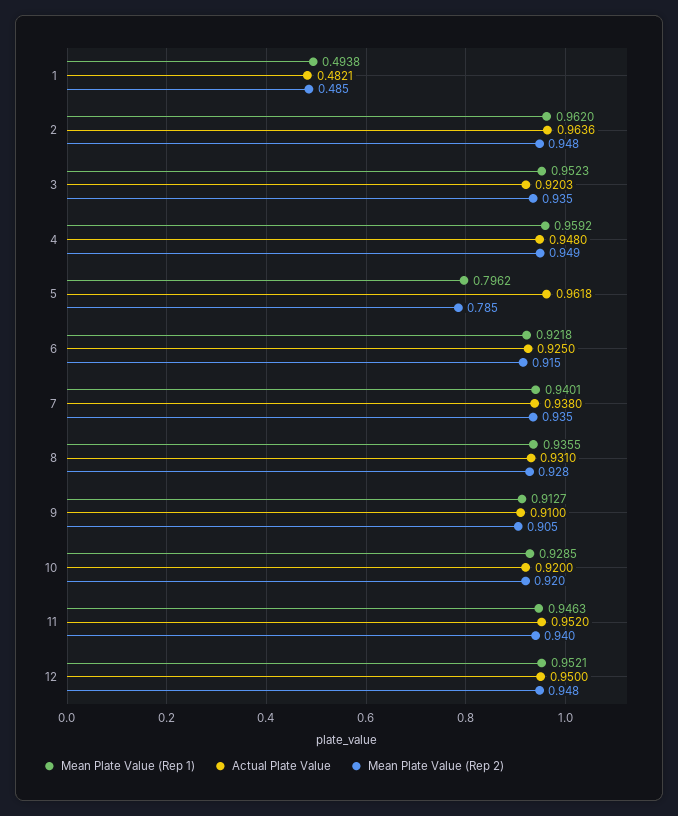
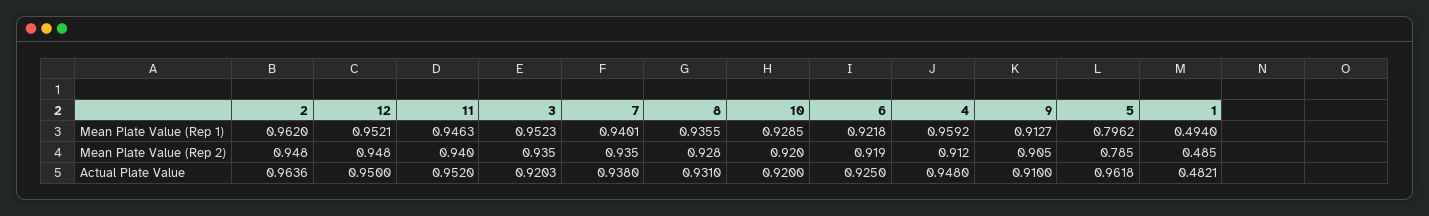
Mean Plate Value (Rep 1), 1: 0.4938 -> 0.494
Mean Plate Value (Rep 2), 4: 0.949 -> 0.912
Mean Plate Value (Rep 2), 6: 0.915 -> 0.919

